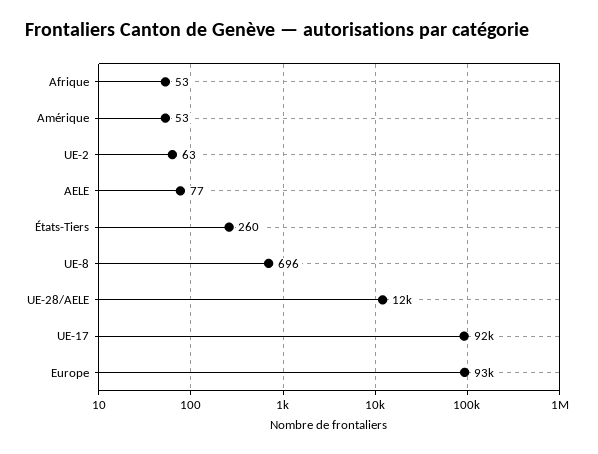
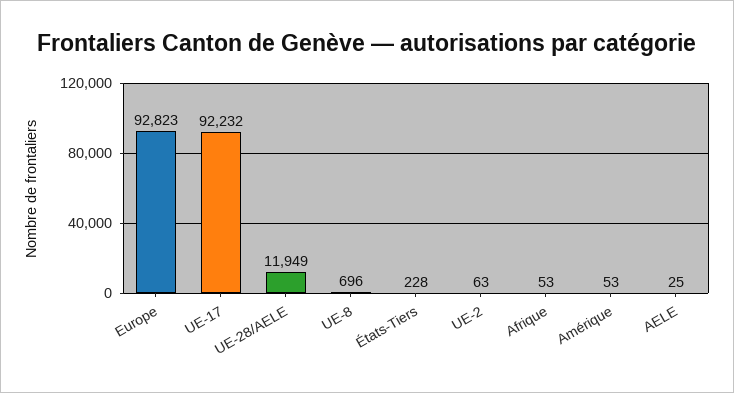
AELE: 77 -> 25
États-Tiers: 260 -> 228

